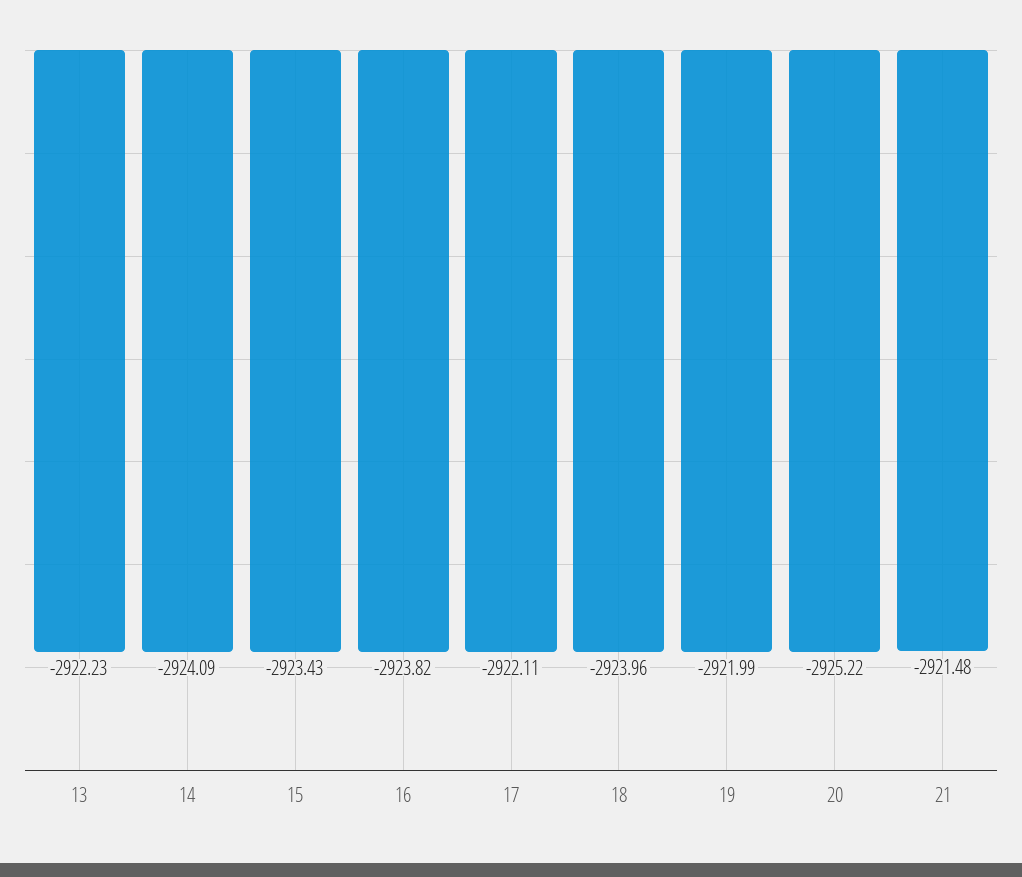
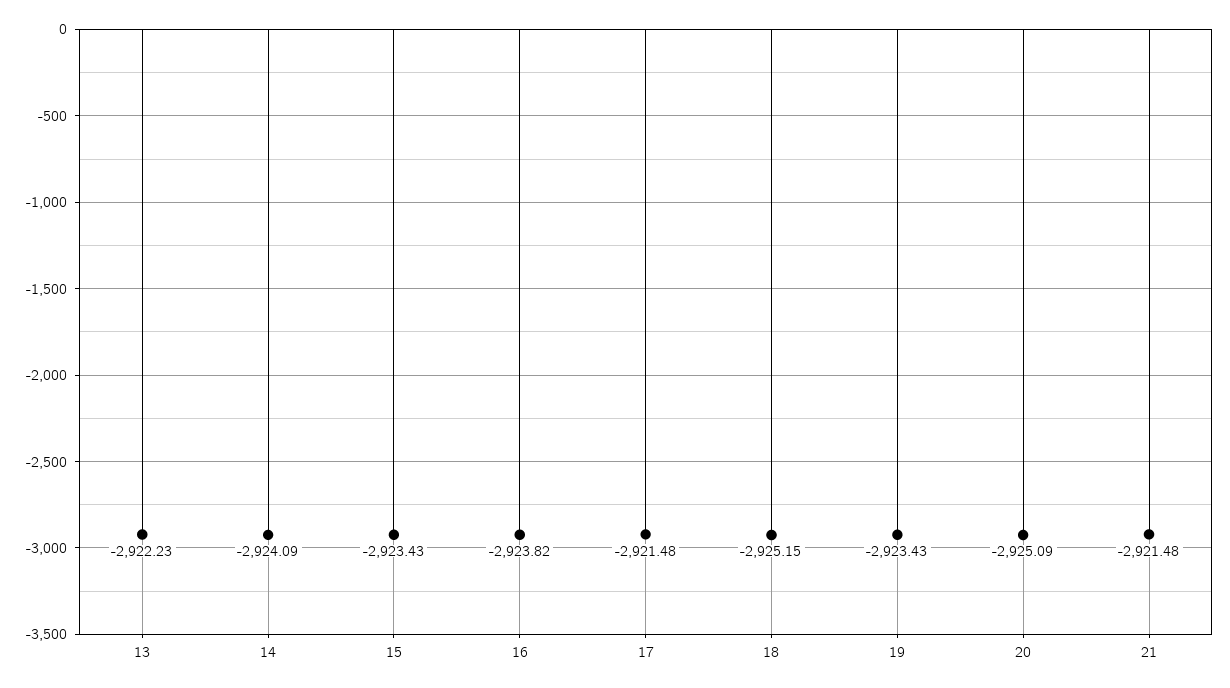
17: -2922.11 -> -2921.48
18: -2923.96 -> -2925.15
19: -2921.99 -> -2923.43
20: -2925.22 -> -2925.09

